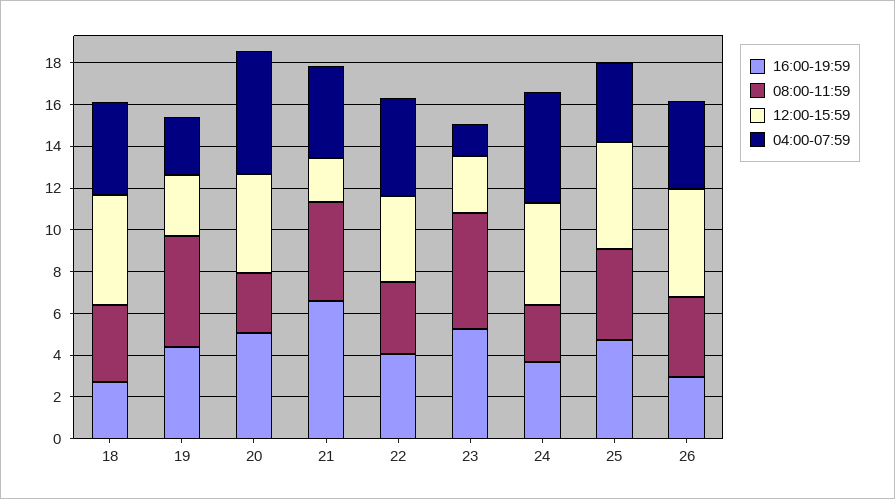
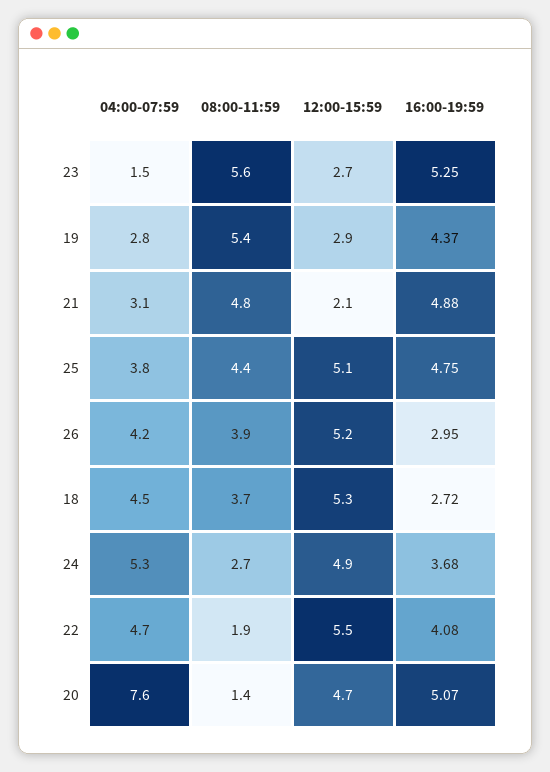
08:00-11:59, 20: 3 -> 1.4
04:00-07:59, 20: 6 -> 7.6
16:00-19:59, 21: 6.5 -> 4.88
04:00-07:59, 21: 4.5 -> 3.1
08:00-11:59, 22: 3.5 -> 1.9
12:00-15:59, 22: 4 -> 5.5

